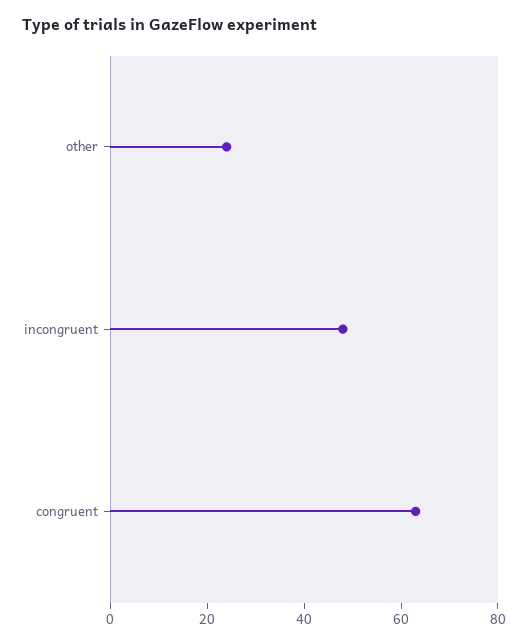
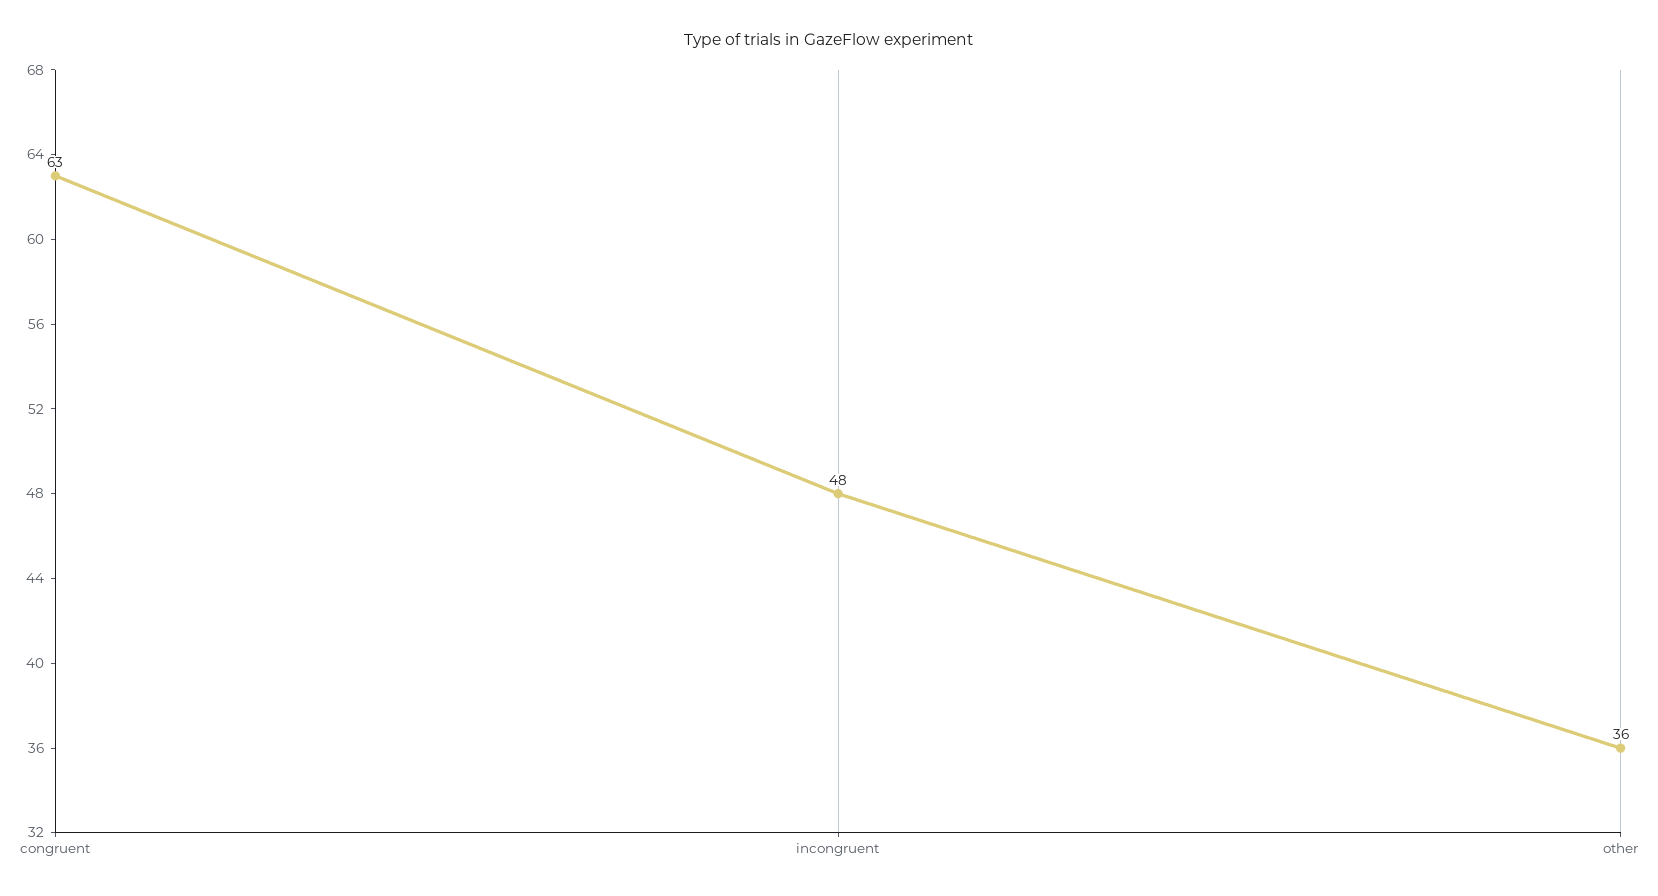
other: 25 -> 36

